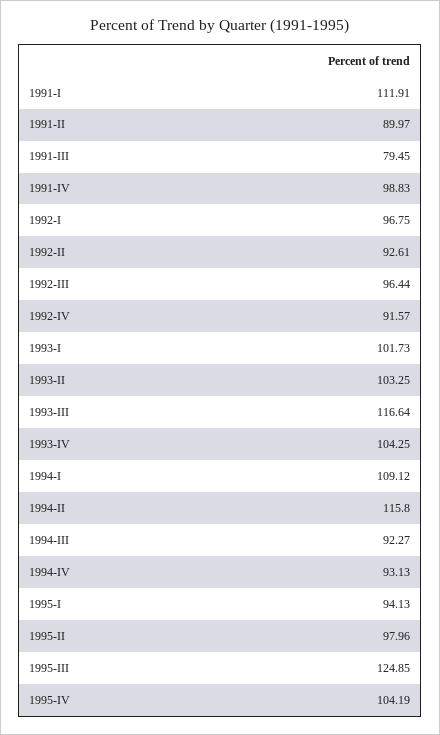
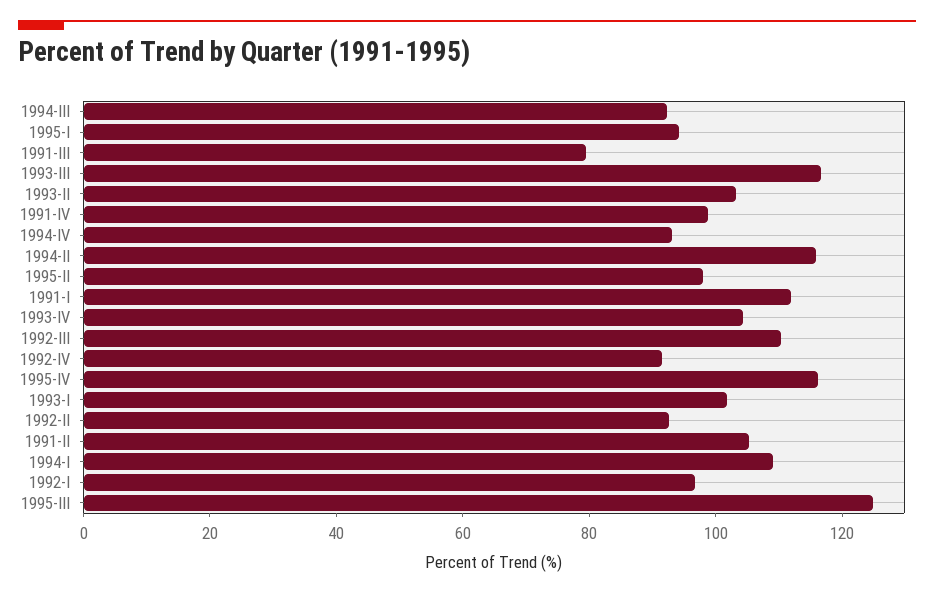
1991-II: 89.97 -> 105
1992-III: 96.44 -> 110
1995-IV: 104.19 -> 115

